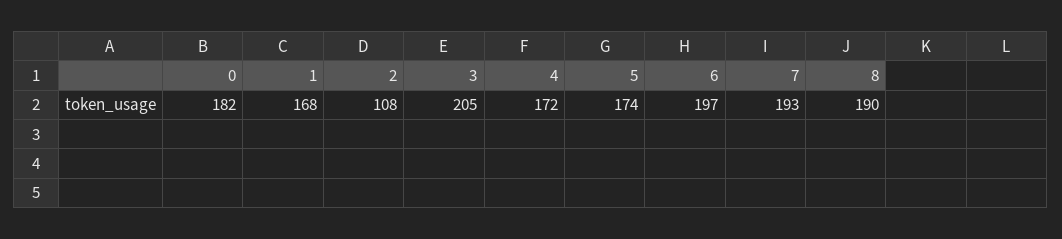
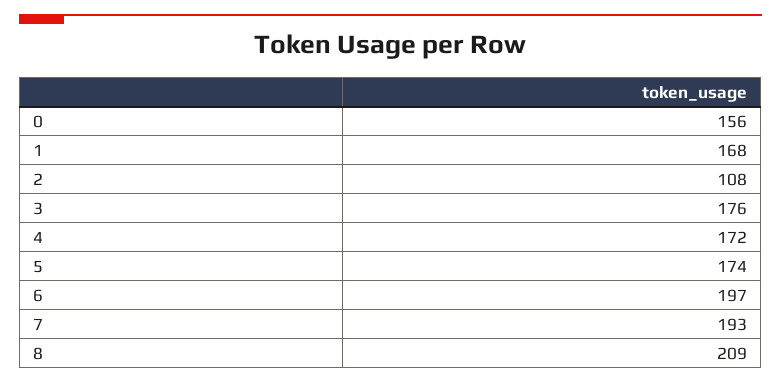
0: 182 -> 156
3: 205 -> 176
8: 190 -> 209

